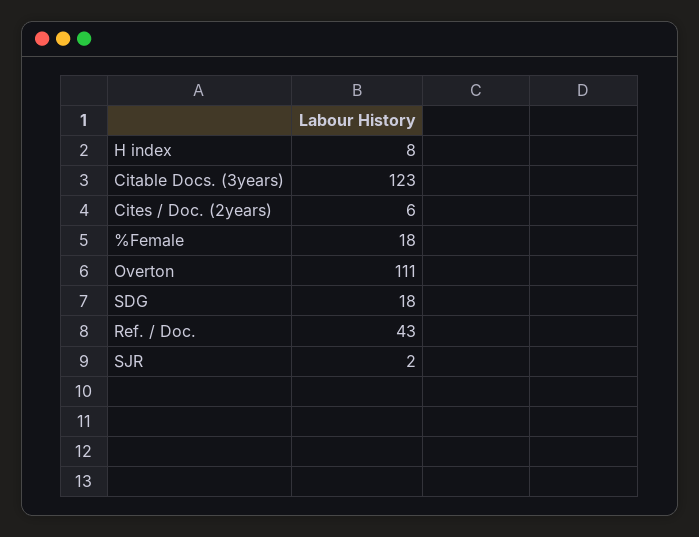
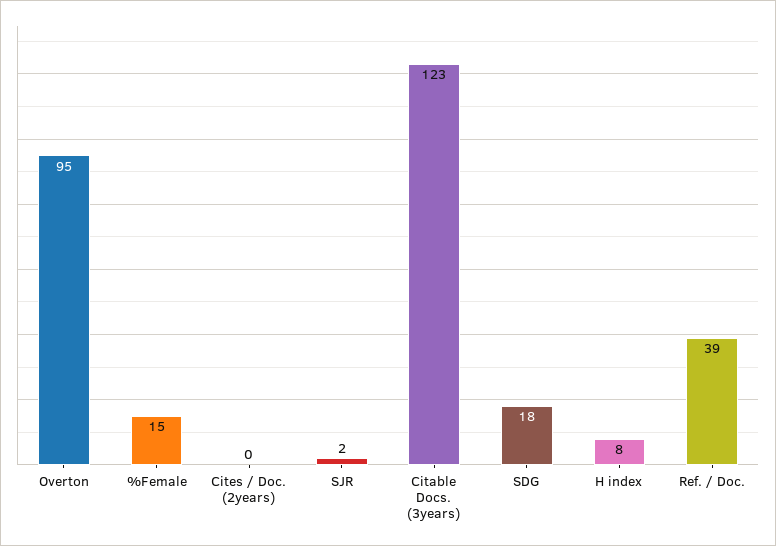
Cites / Doc. (2years): 6 -> 0
%Female: 18 -> 15
Overton: 111 -> 95
Ref. / Doc.: 43 -> 39

